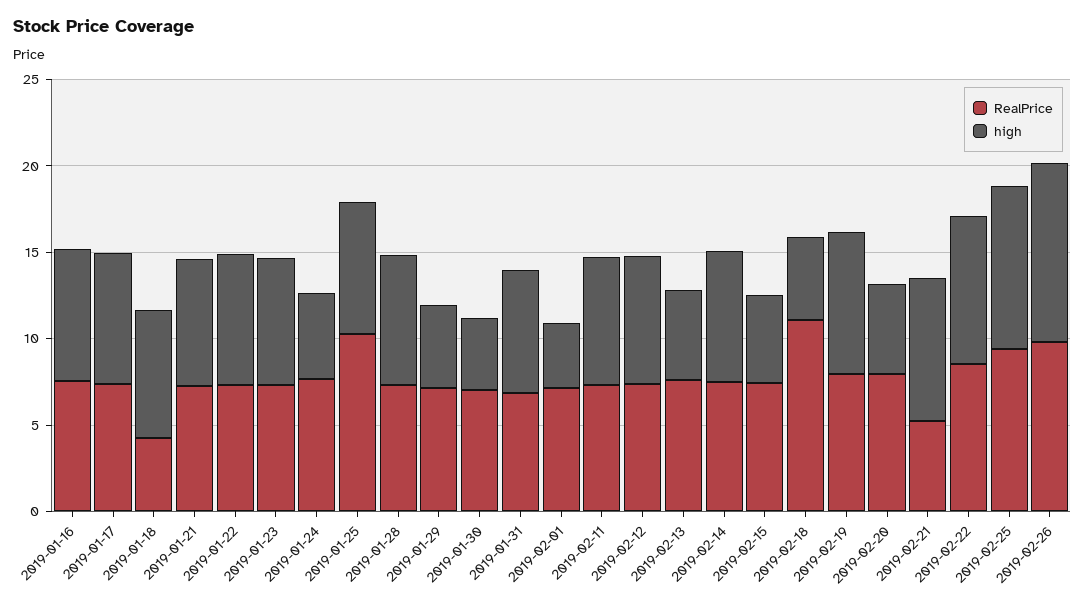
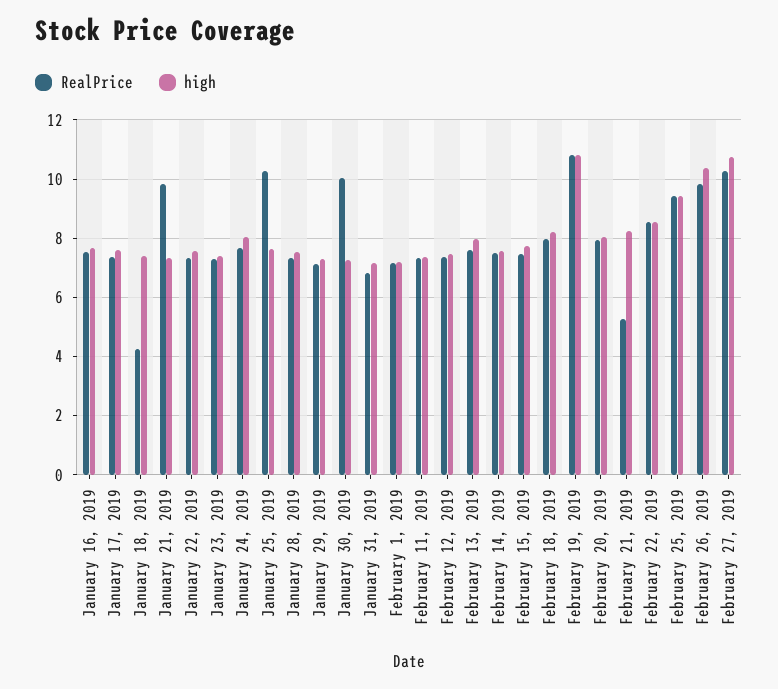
RealPrice, 2019-01-21: 7 -> 9.75
high, 2019-01-24: 5 -> 8
high, 2019-01-29: 5 -> 7.25
RealPrice, 2019-01-30: 7 -> 10
high, 2019-01-30: 4 -> 7.25
high, 2019-02-01: 4 -> 7.25
high, 2019-02-13: 5 -> 8
high, 2019-02-15: 5 -> 7.75
RealPrice, 2019-02-18: 11 -> 8
high, 2019-02-18: 5 -> 8.25
RealPrice, 2019-02-19: 8 -> 10.75
high, 2019-02-19: 8 -> 10.75
high, 2019-02-20: 5 -> 8
RealPrice, February 27, 2019: none -> 10.25
high, February 27, 2019: none -> 10.75

